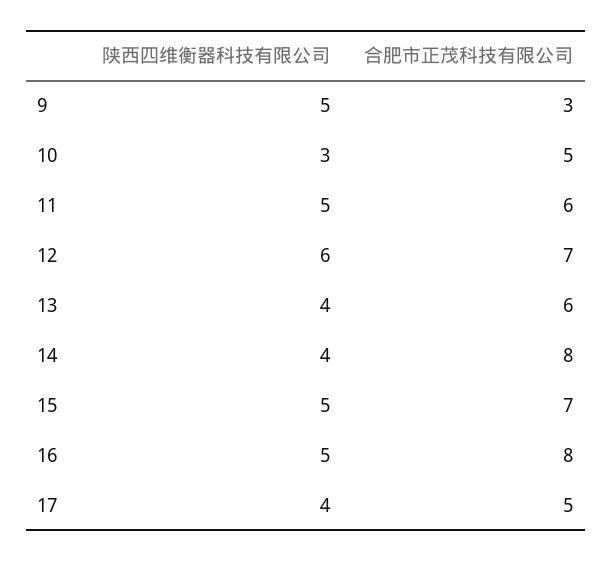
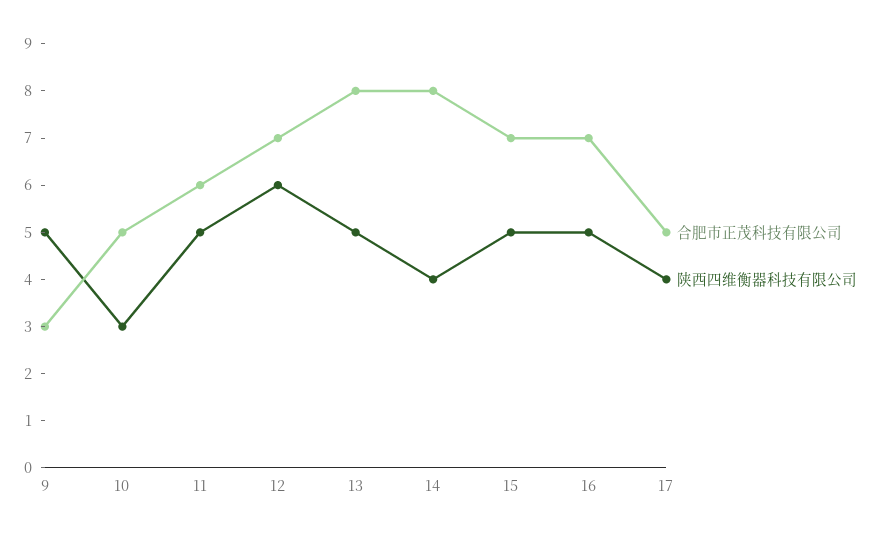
陕西四维衡器科技有限公司, 13: 4 -> 5
合肥市正茂科技有限公司, 13: 6 -> 8
合肥市正茂科技有限公司, 16: 8 -> 7

